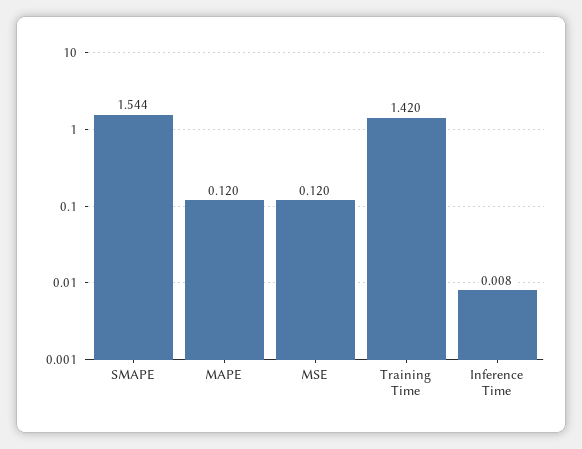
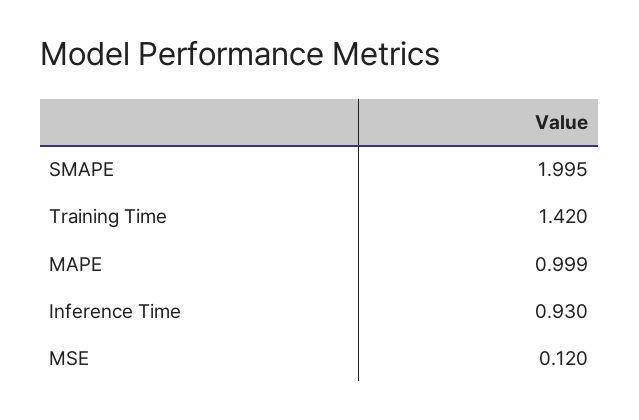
SMAPE: 1.544 -> 1.995
MAPE: 0.12 -> 0.999
Inference Time: 0.008 -> 0.93

